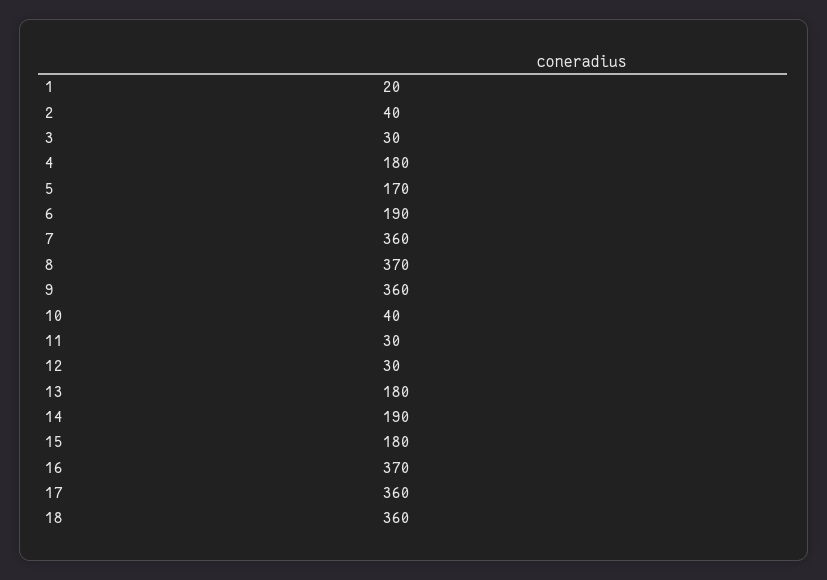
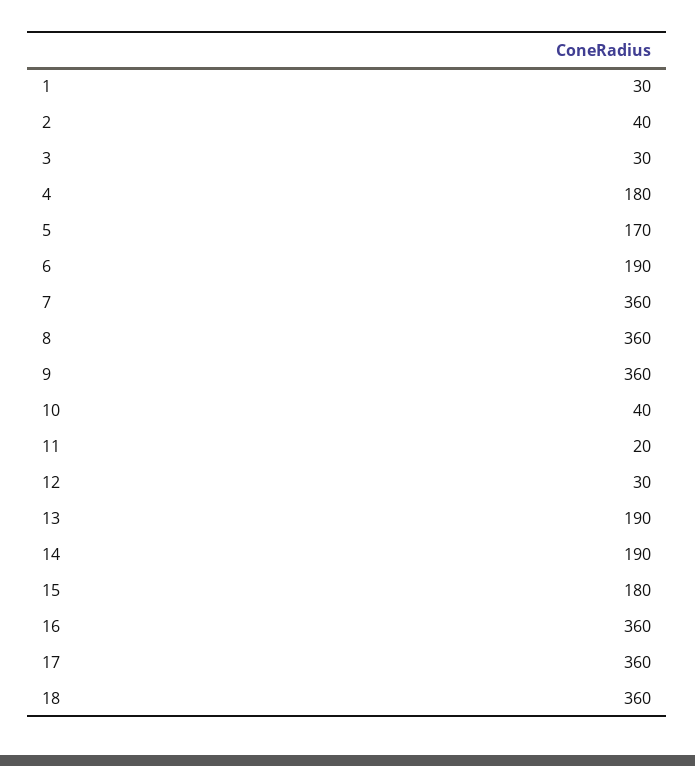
1: 20 -> 30
8: 370 -> 360
11: 30 -> 20
13: 180 -> 190
16: 370 -> 360

